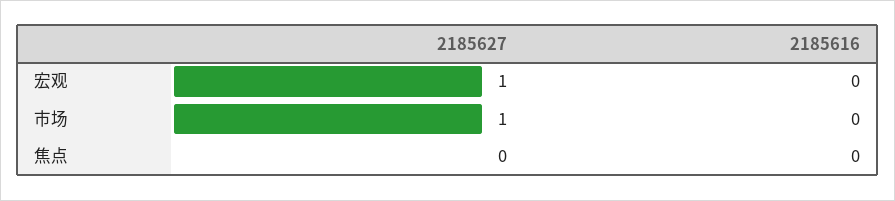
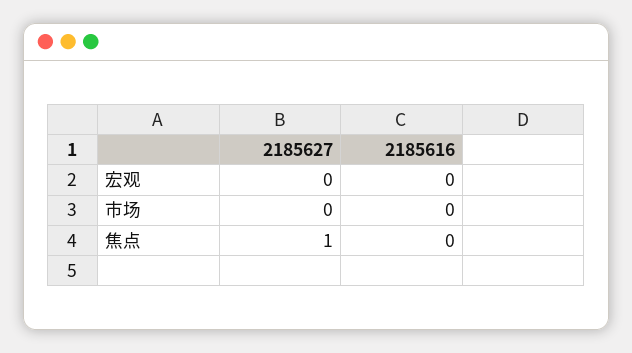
2185627, 宏观: 1 -> 0
2185627, 市场: 1 -> 0
2185627, 焦点: 0 -> 1

